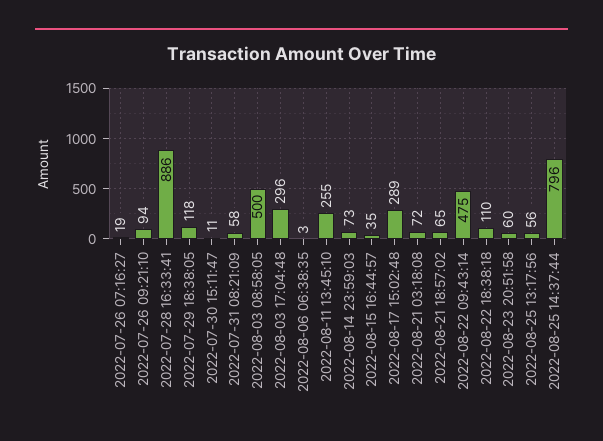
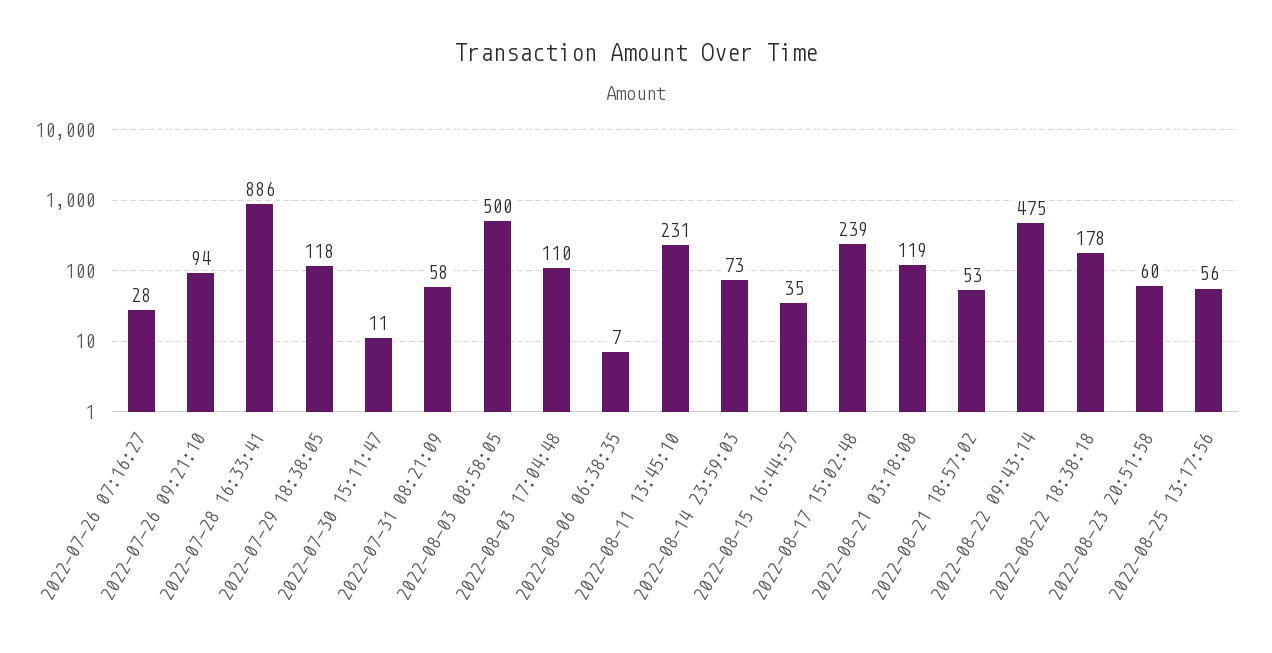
2022-07-26 07:16:27: 19 -> 28
2022-08-03 17:04:48: 296 -> 110
2022-08-06 06:38:35: 3 -> 7
2022-08-11 13:45:10: 255 -> 231
2022-08-17 15:02:48: 289 -> 239
2022-08-21 03:18:08: 72 -> 119
2022-08-21 18:57:02: 65 -> 53
2022-08-22 18:38:18: 110 -> 178
2022-08-25 14:37:44: 796 -> none

